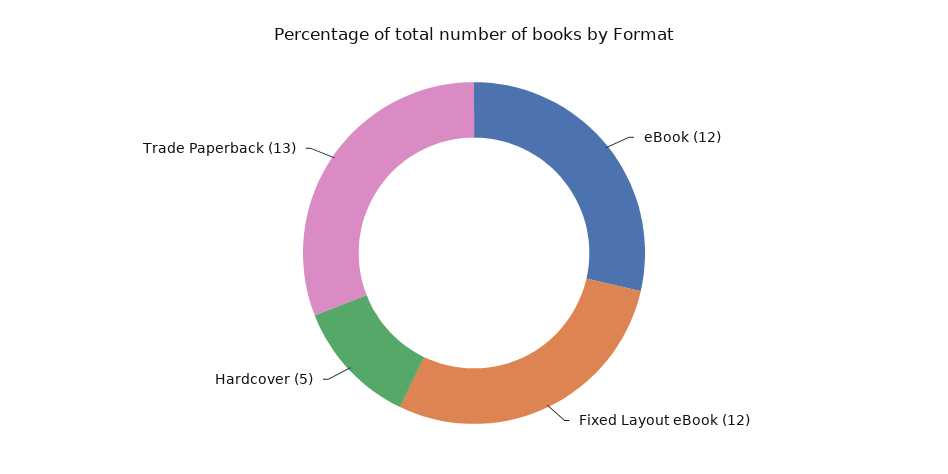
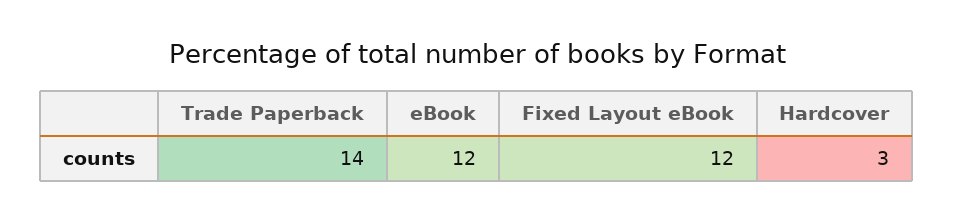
Hardcover: 5 -> 3
Trade Paperback: 13 -> 14

